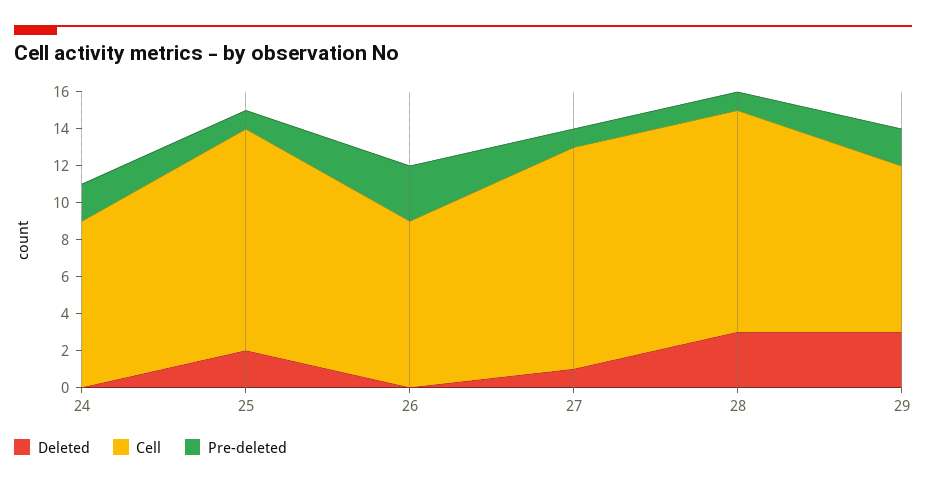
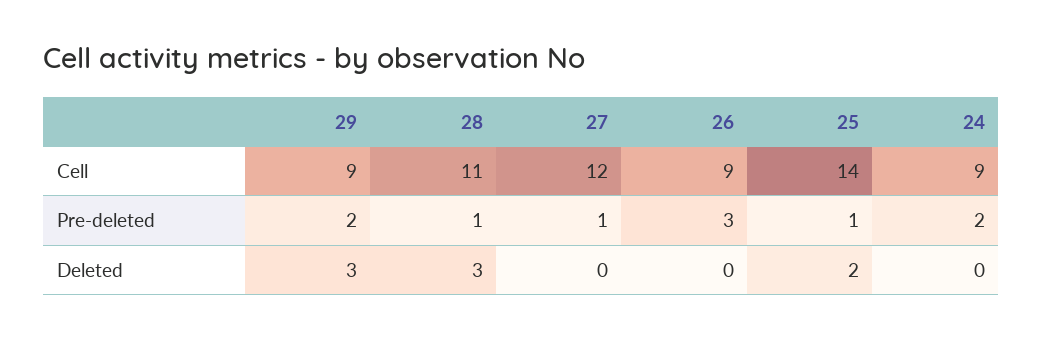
Cell, 25: 12 -> 14
Deleted, 27: 1 -> 0
Cell, 28: 12 -> 11

